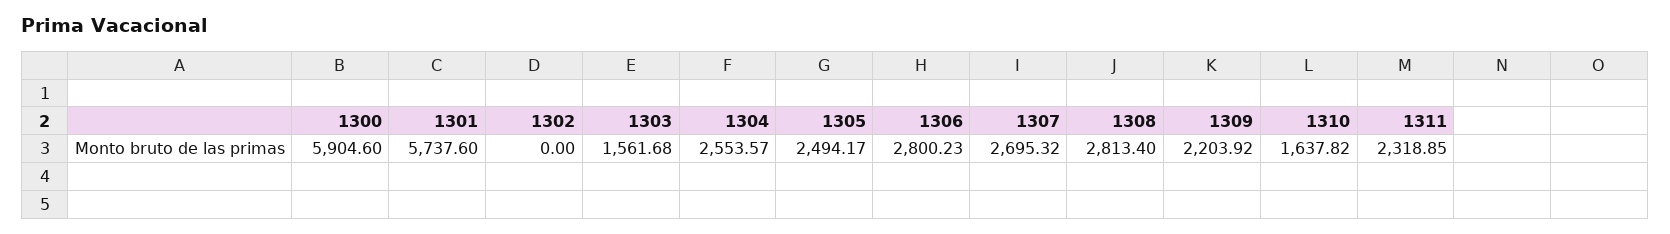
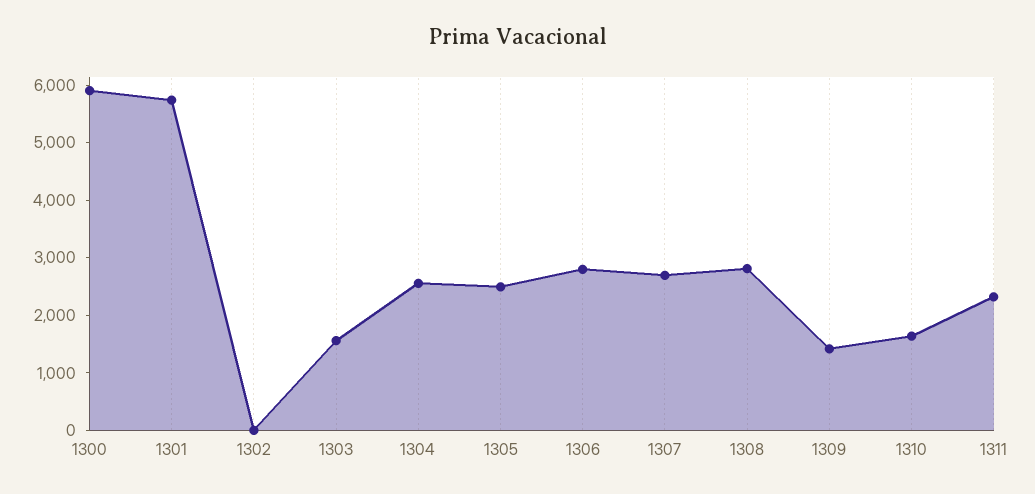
1309: 2203.92 -> 1400

